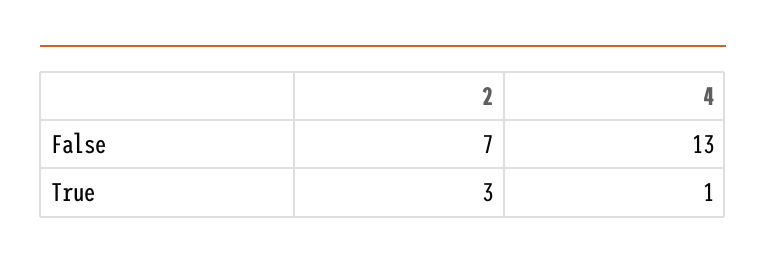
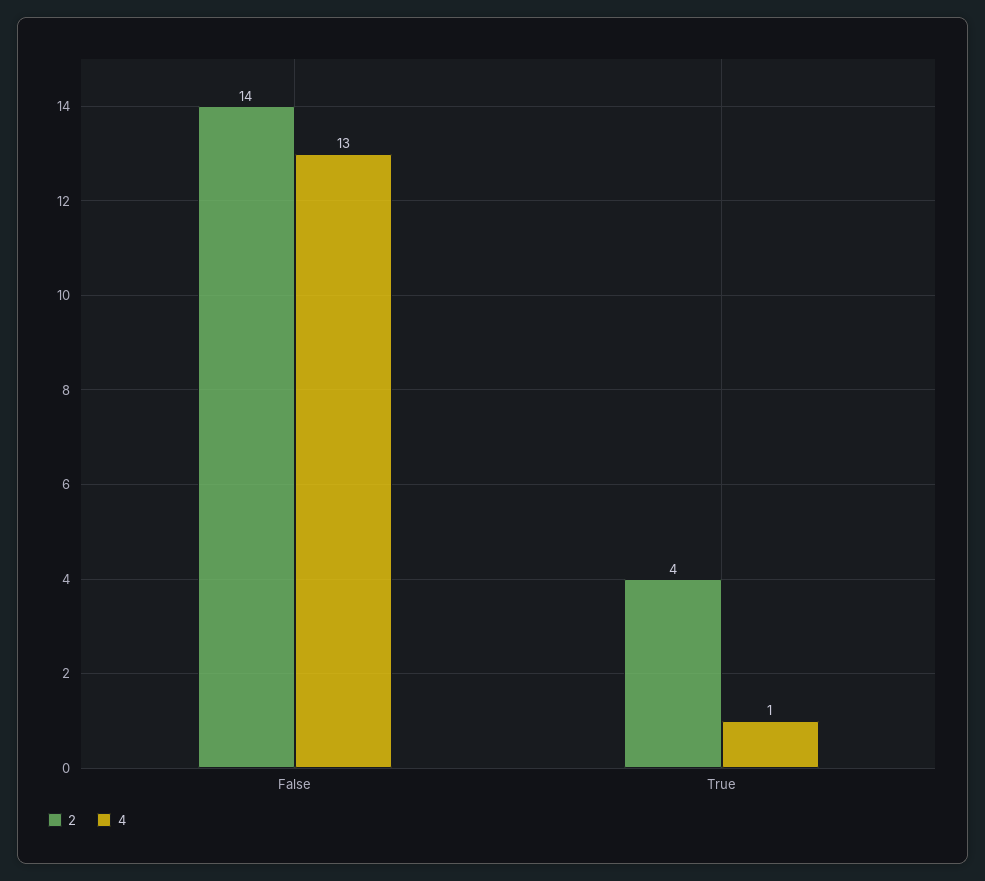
2, False: 7 -> 14
2, True: 3 -> 4

